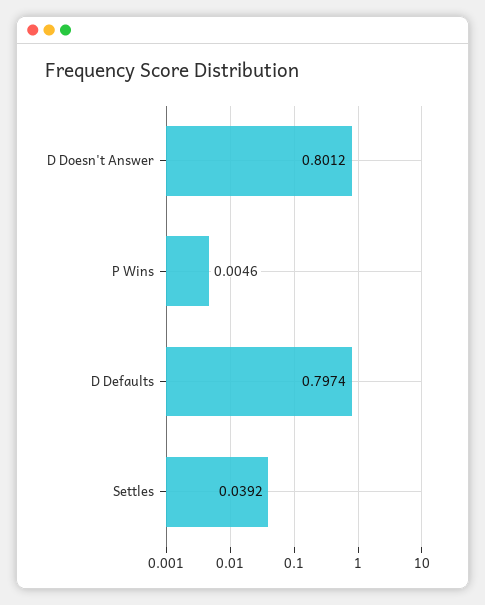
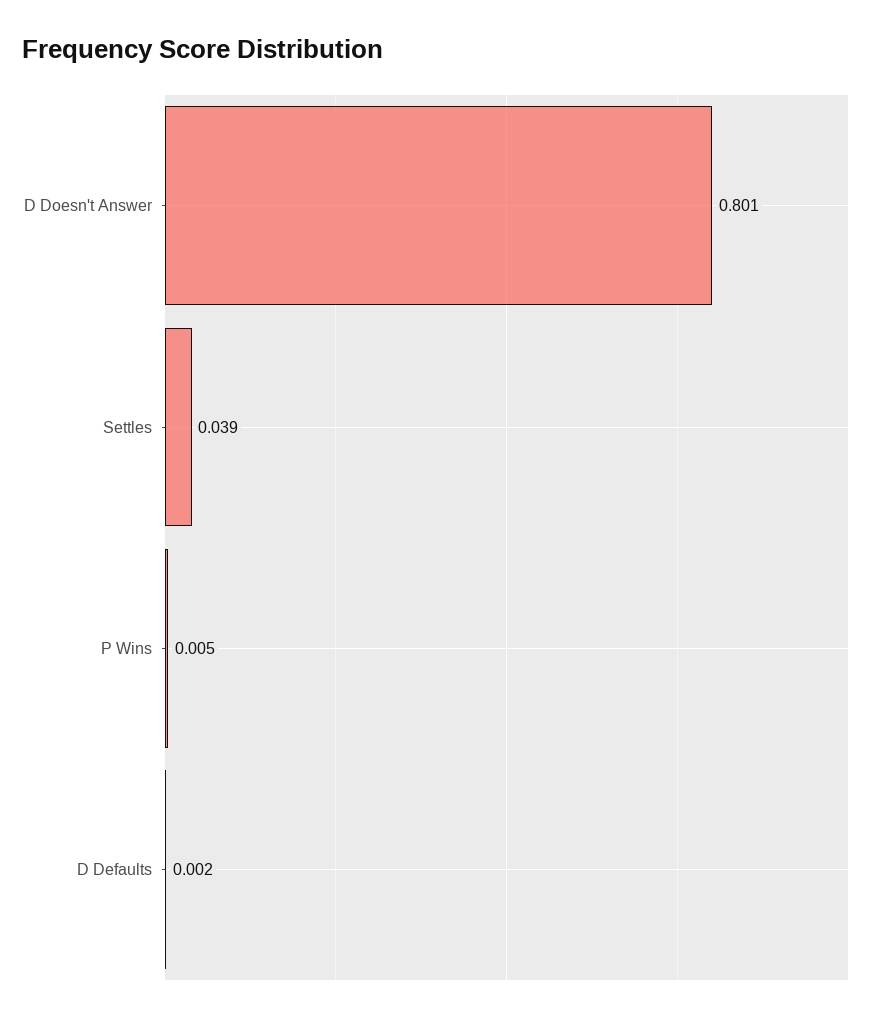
D Defaults: 0.7974 -> 0.002

